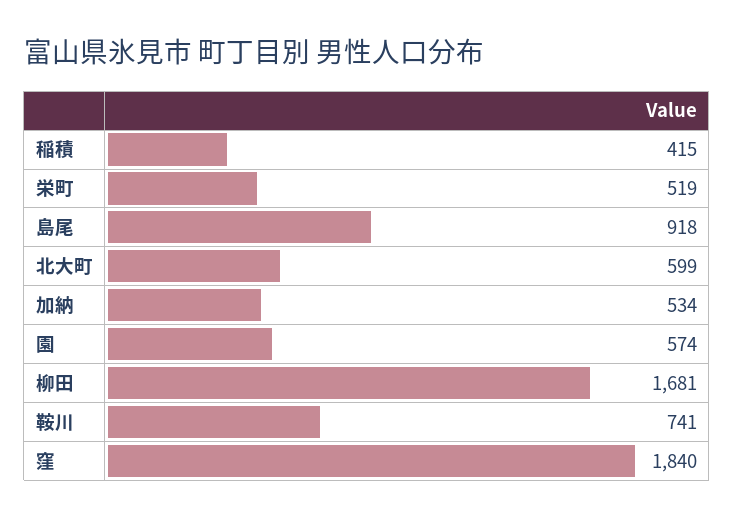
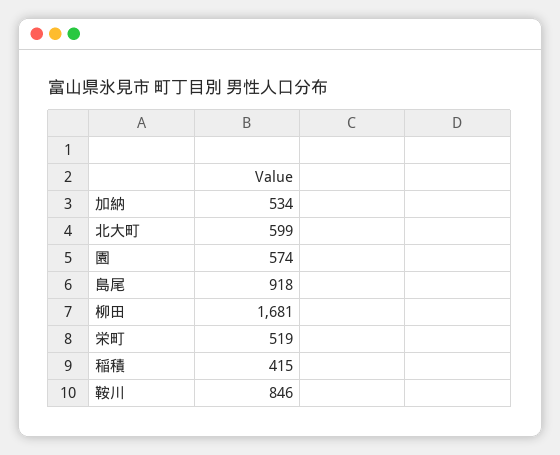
鞍川: 741 -> 846
窪: 1840 -> none

